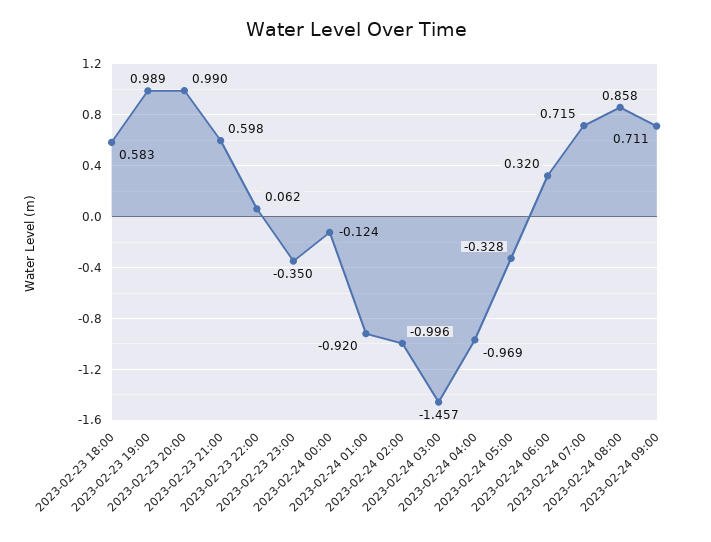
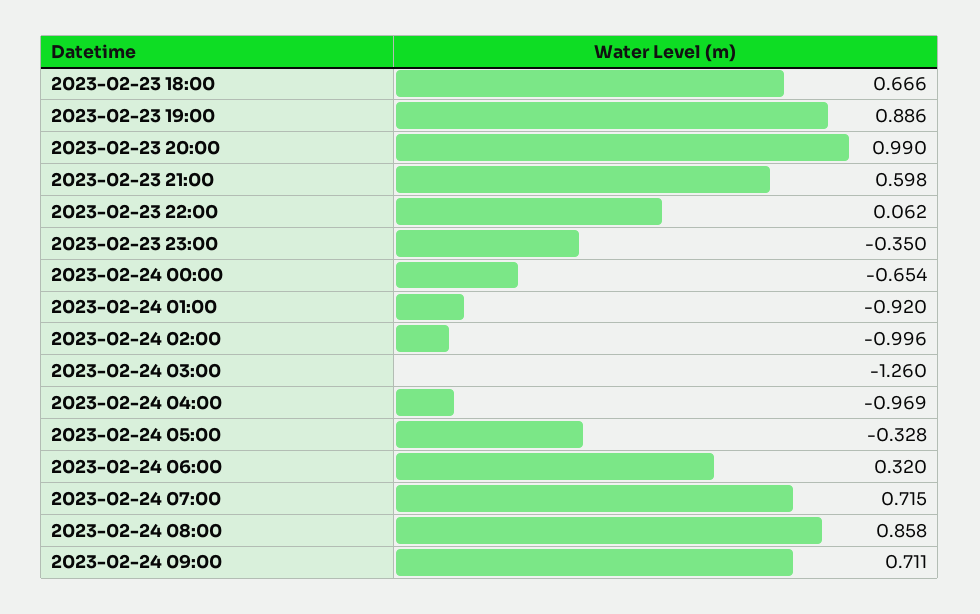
2023-02-23 18:00: 0.583 -> 0.666
2023-02-23 19:00: 0.989 -> 0.886
2023-02-24 00:00: -0.124 -> -0.654
2023-02-24 03:00: -1.457 -> -1.26

